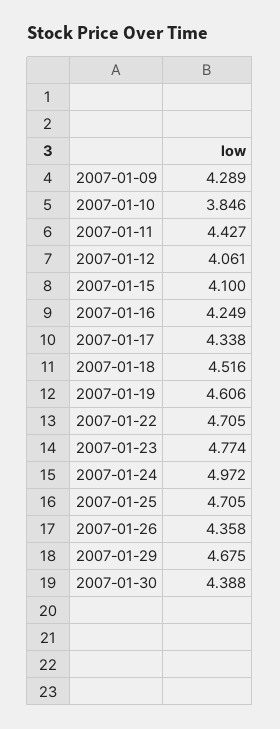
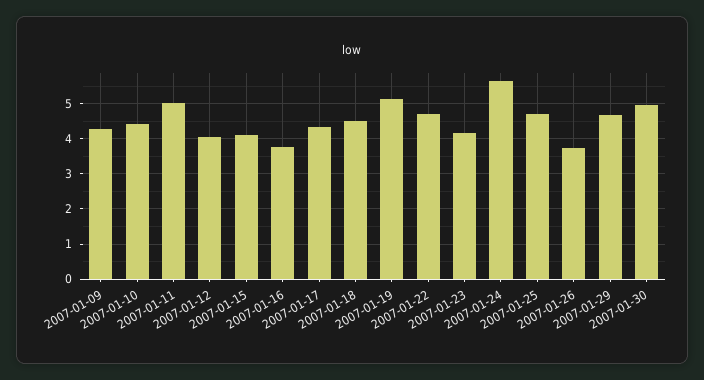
2007-01-10: 3.846 -> 4.4
2007-01-11: 4.427 -> 5
2007-01-16: 4.249 -> 3.8
2007-01-19: 4.606 -> 5.2
2007-01-23: 4.774 -> 4.2
2007-01-24: 4.972 -> 5.6
2007-01-26: 4.358 -> 3.8
2007-01-30: 4.388 -> 5

